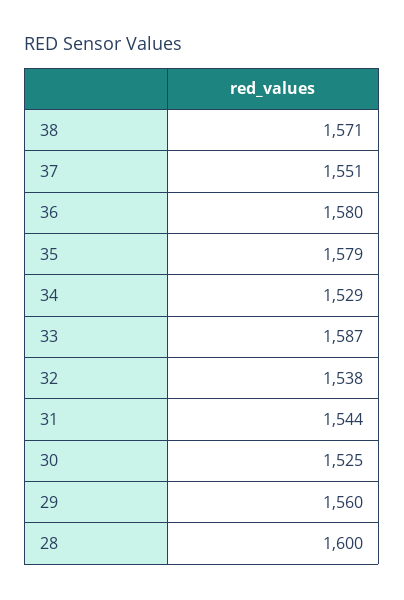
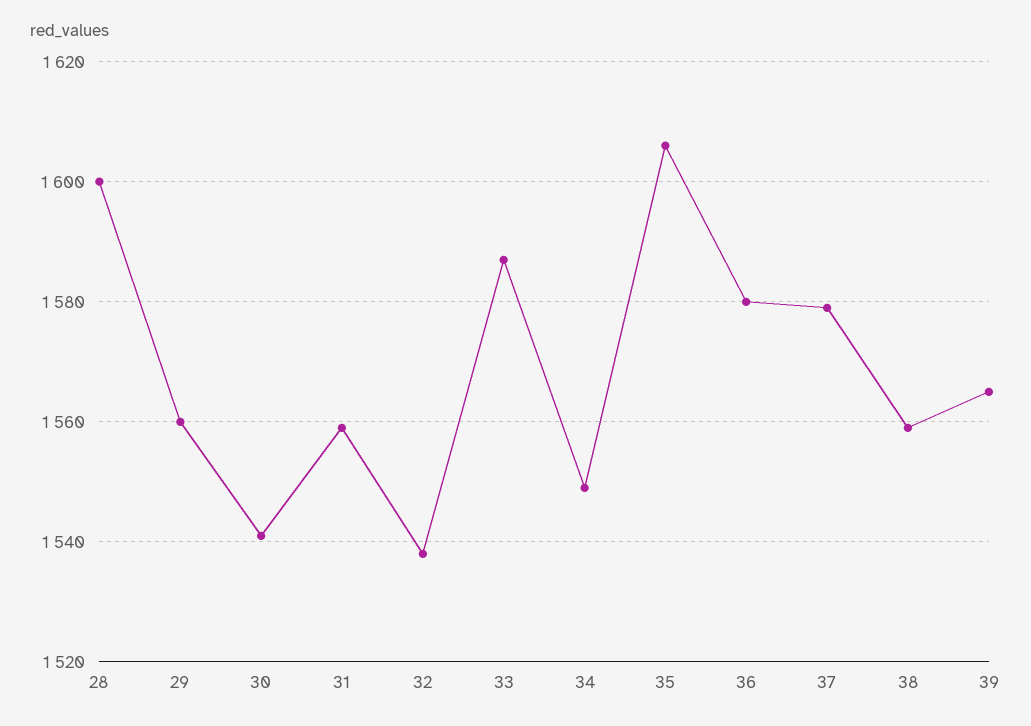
38: 1571 -> 1560
37: 1551 -> 1580
35: 1579 -> 1605
34: 1529 -> 1550
31: 1544 -> 1560
30: 1525 -> 1540
39: none -> 1565

